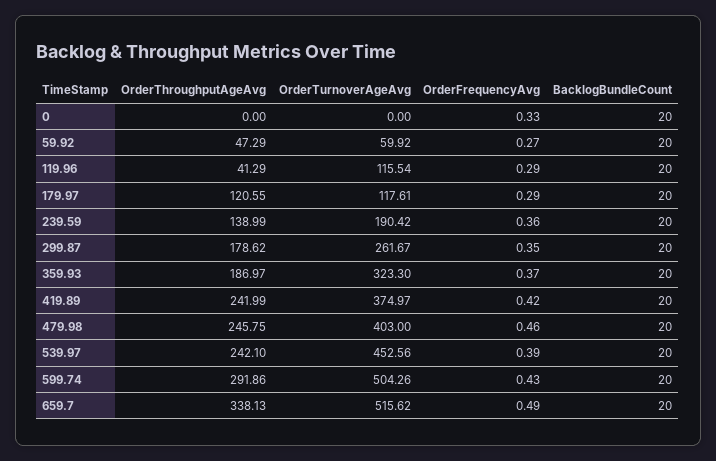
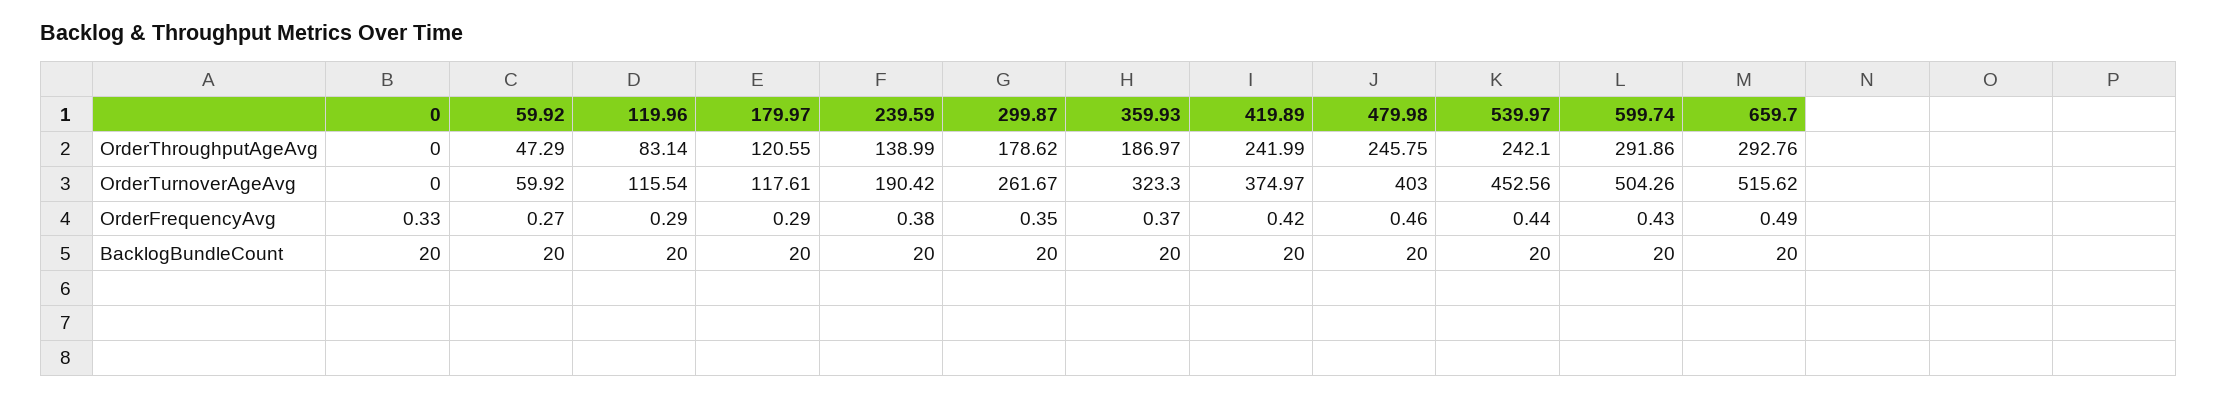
OrderThroughputAgeAvg, 119.96: 41.29 -> 83.14
OrderFrequencyAvg, 239.59: 0.36 -> 0.38
OrderFrequencyAvg, 539.97: 0.39 -> 0.44
OrderThroughputAgeAvg, 659.7: 338.13 -> 292.76

